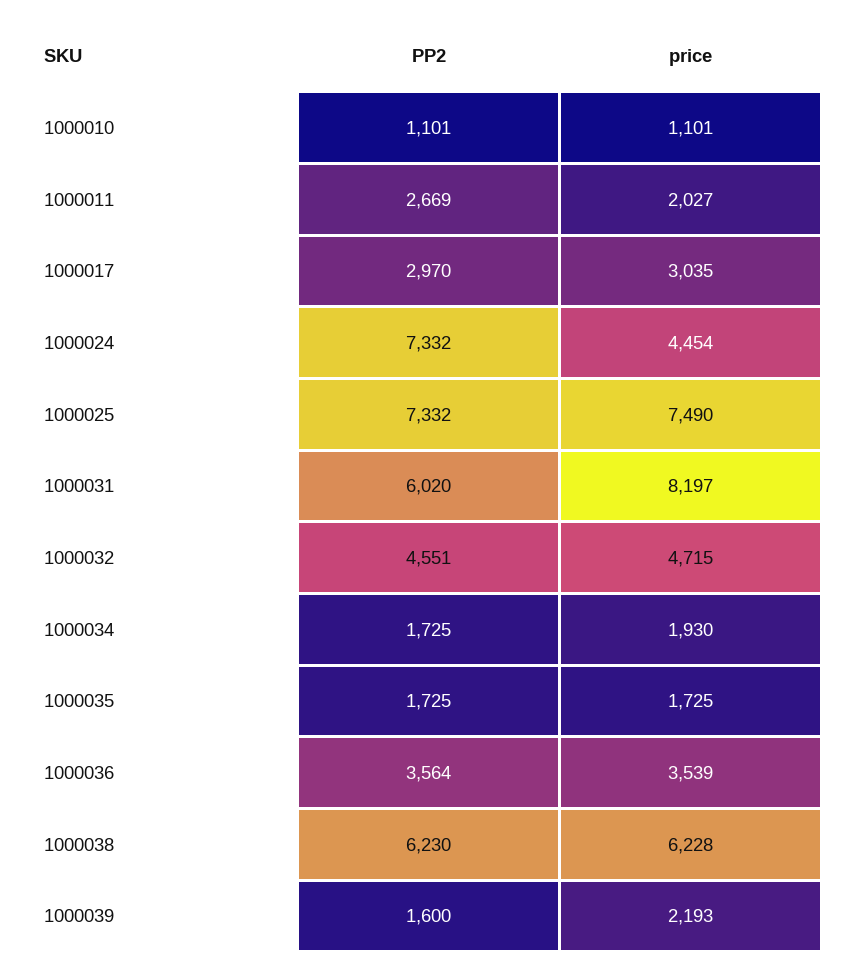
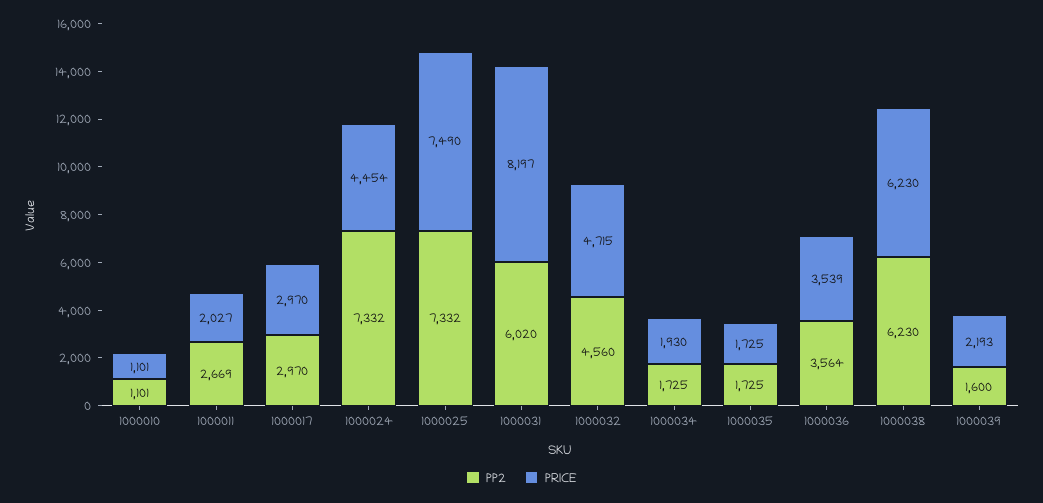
price, 1000017: 3035 -> 2970
PP2, 1000032: 4551 -> 4560
price, 1000038: 6228 -> 6230

